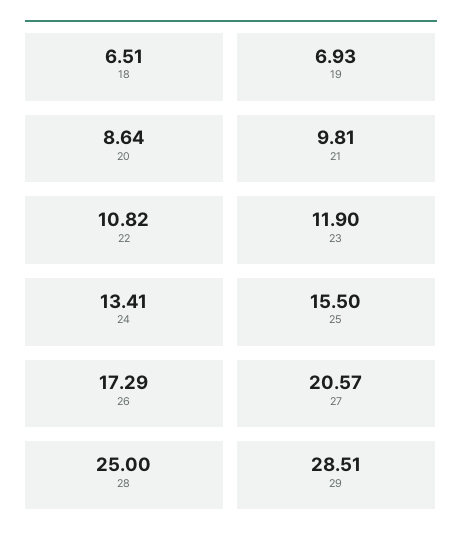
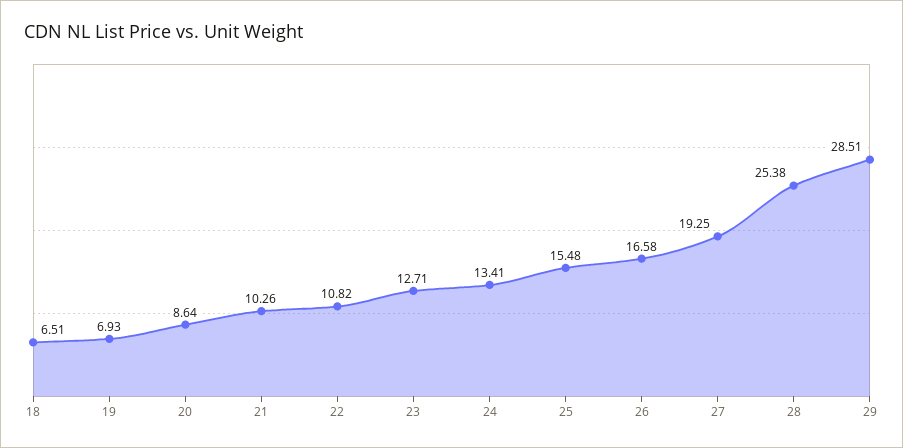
21: 9.81 -> 10.26
23: 11.9 -> 12.71
25: 15.5 -> 15.48
26: 17.29 -> 16.58
27: 20.57 -> 19.25
28: 25 -> 25.38

